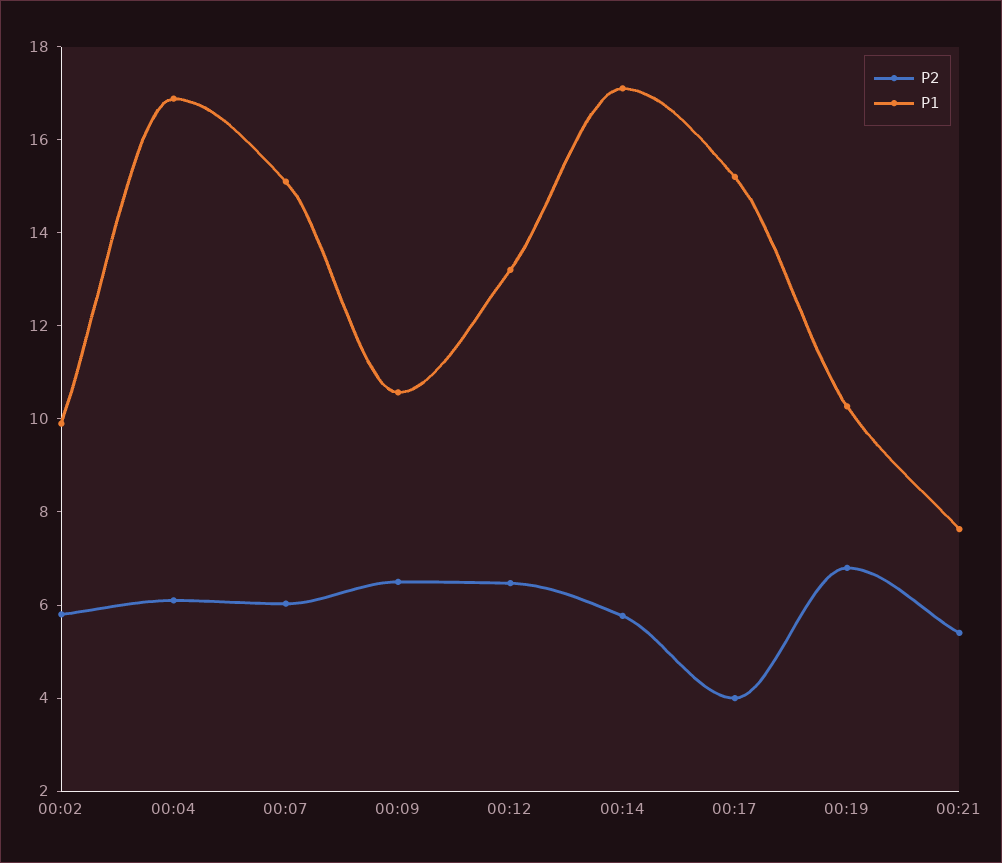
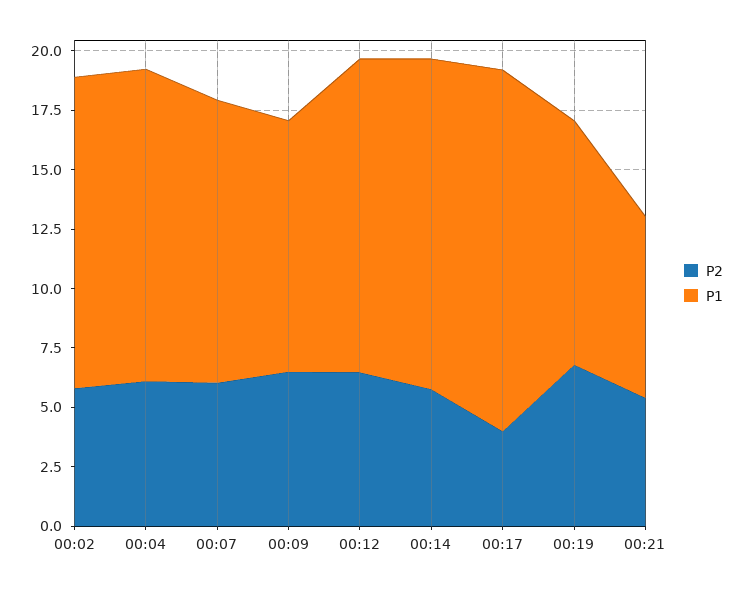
P1, 00:02: 10 -> 13
P1, 00:04: 17 -> 13
P1, 00:07: 15 -> 12
P1, 00:14: 17 -> 14

